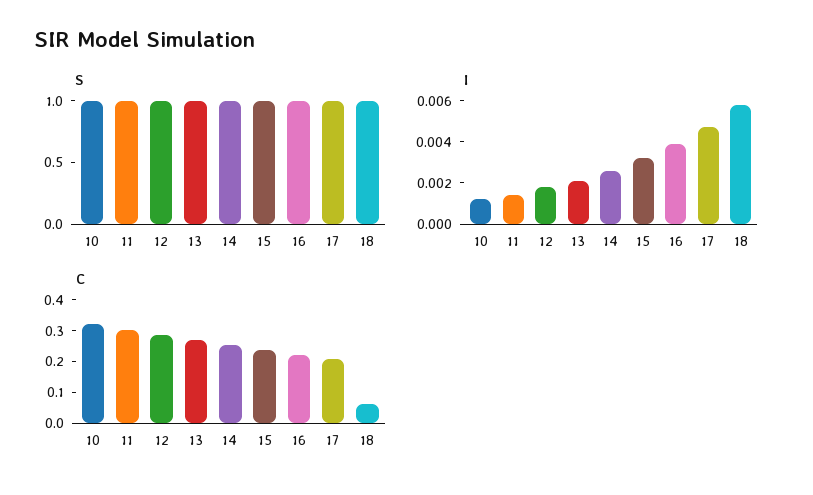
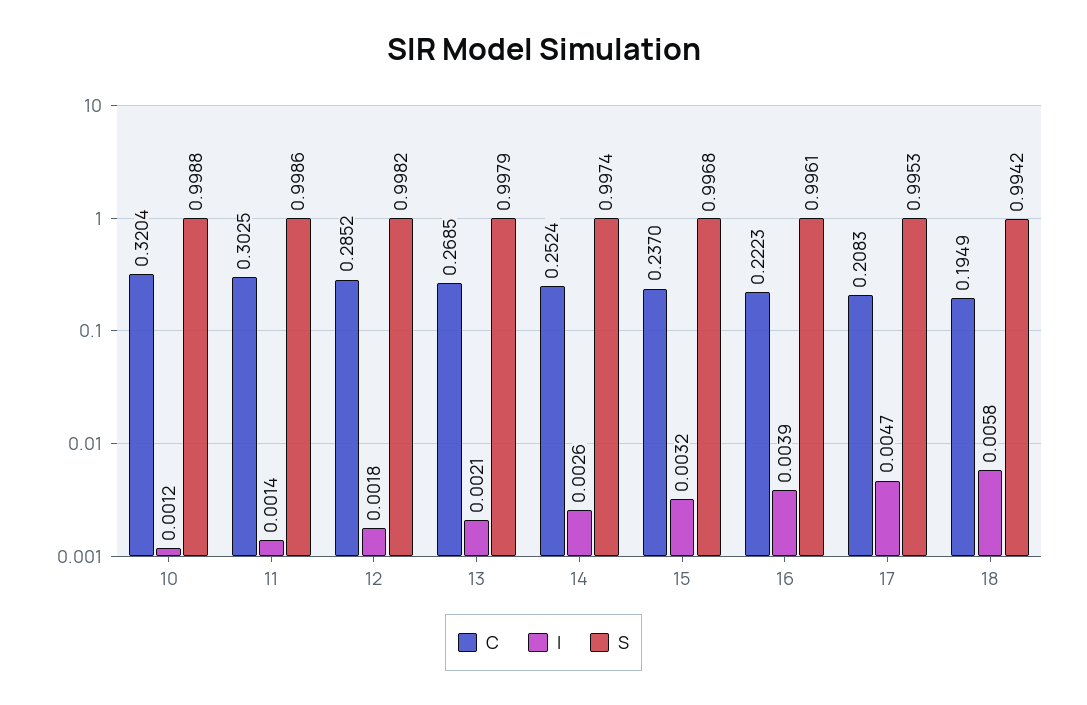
C, 18: 0.05 -> 0.1949

